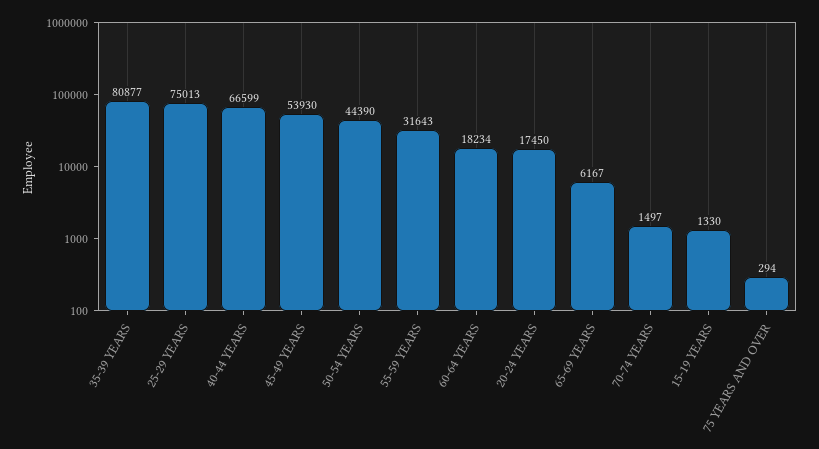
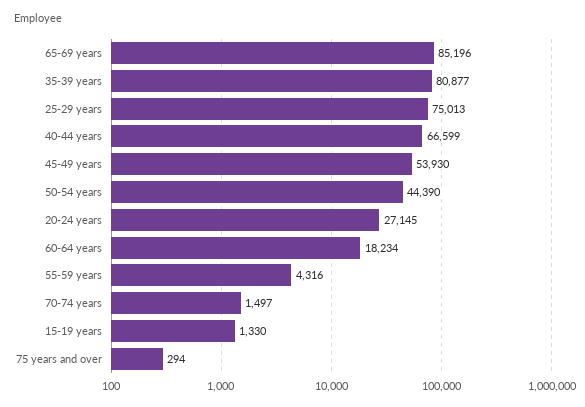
55-59 YEARS: 31643 -> 4316
20-24 YEARS: 17450 -> 27145
65-69 YEARS: 6167 -> 85196

